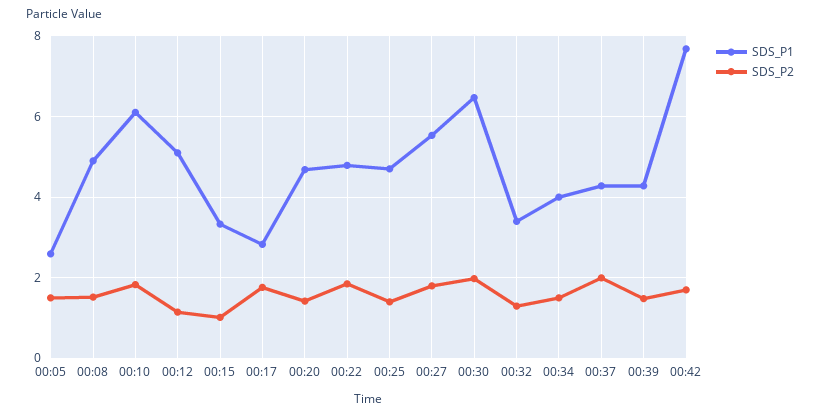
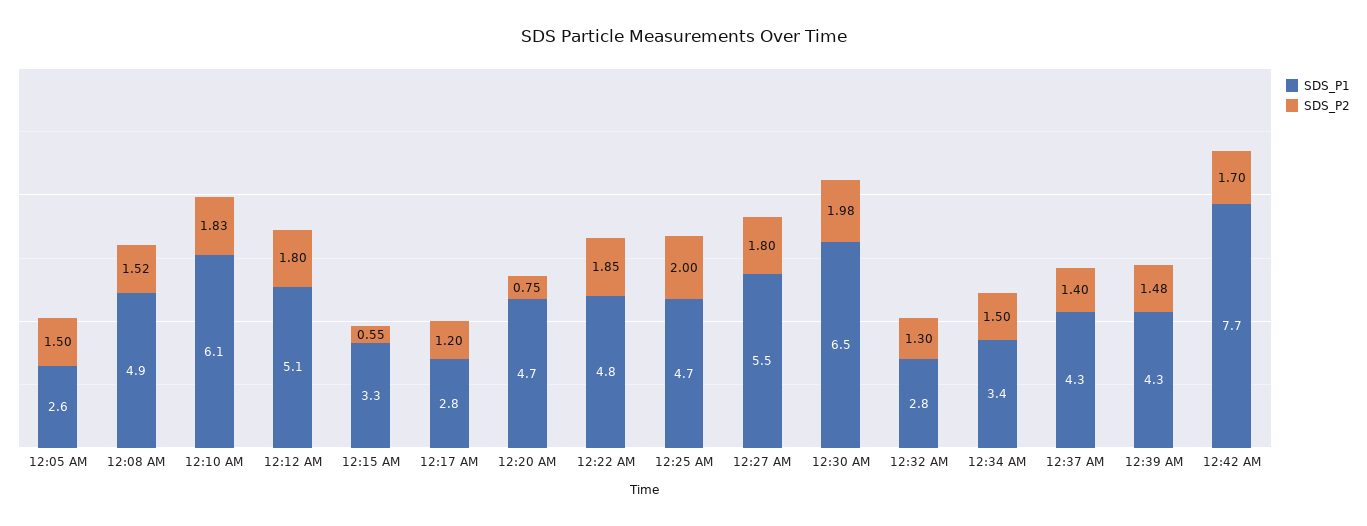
SDS_P2, 00:12: 1.2 -> 1.8
SDS_P2, 00:15: 1 -> 0.55
SDS_P2, 00:17: 1.8 -> 1.2
SDS_P2, 00:20: 1.4 -> 0.75
SDS_P2, 00:25: 1.4 -> 2
SDS_P1, 00:32: 3.4 -> 2.8
SDS_P1, 00:34: 4 -> 3.4
SDS_P2, 00:37: 2 -> 1.4

